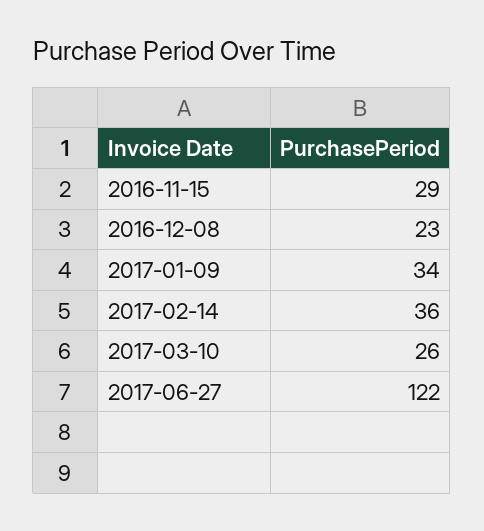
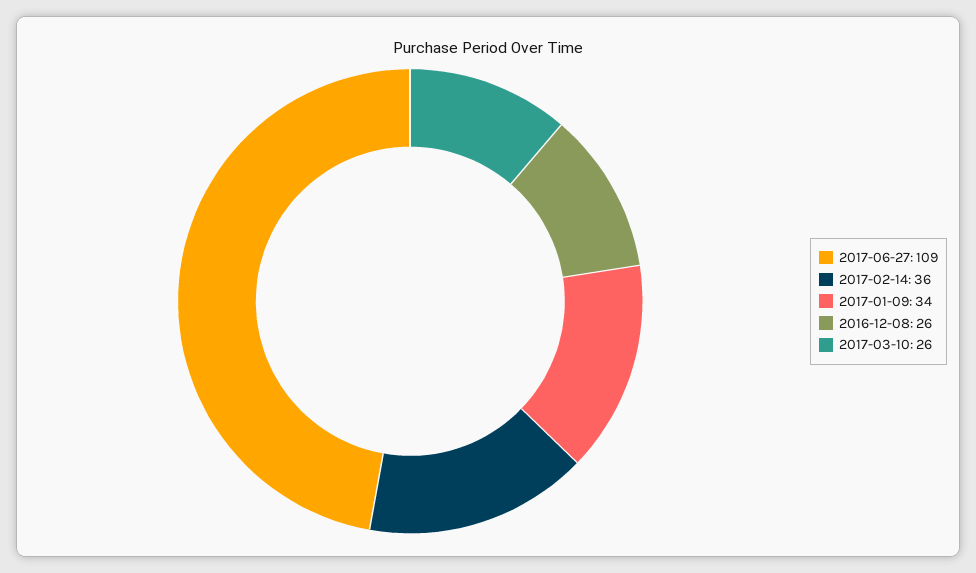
2016-11-15: 29 -> none
2016-12-08: 23 -> 26
2017-06-27: 122 -> 109

